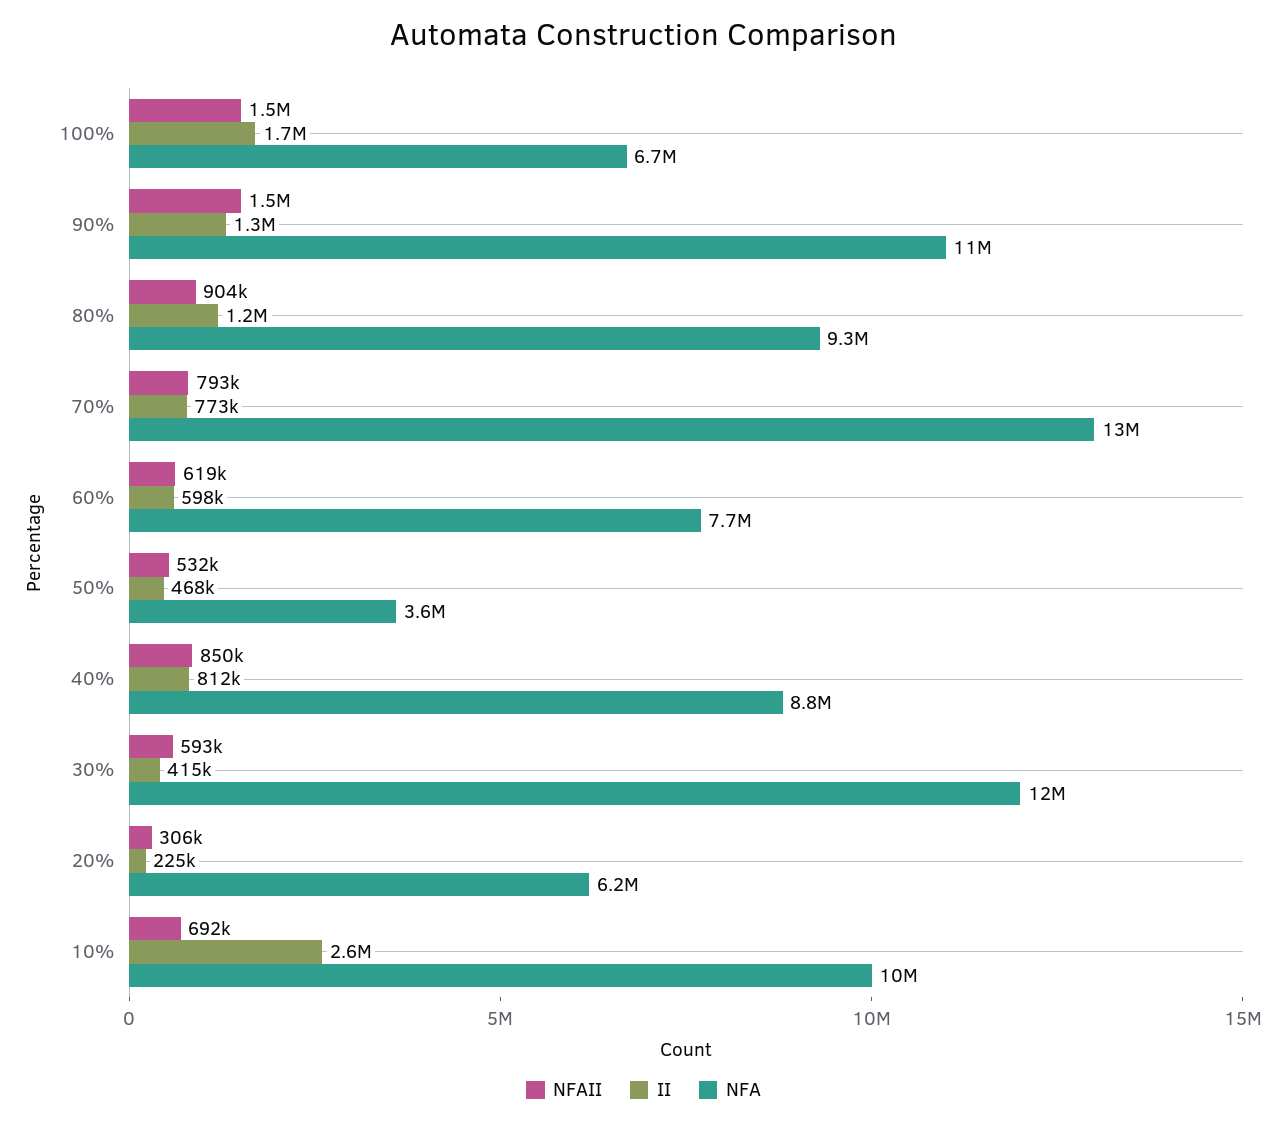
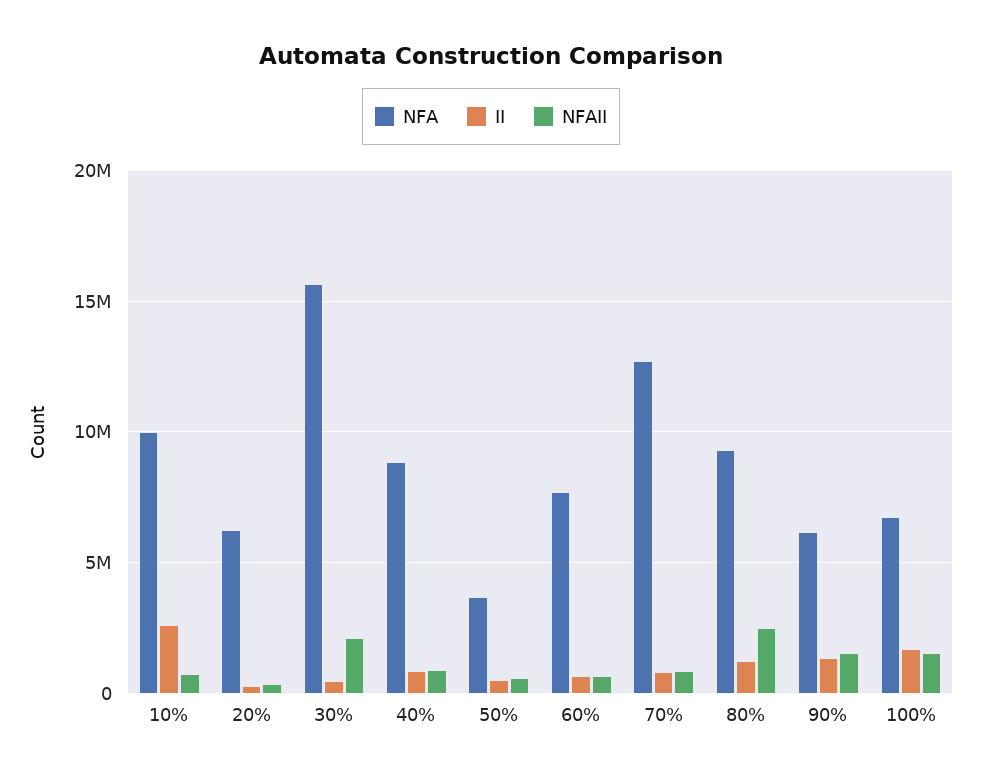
NFA, 90%: 11000000 -> 6000000
NFAII, 80%: 904000 -> 2500000
NFAII, 30%: 593000 -> 2000000
NFA, 30%: 12000000 -> 15500000

